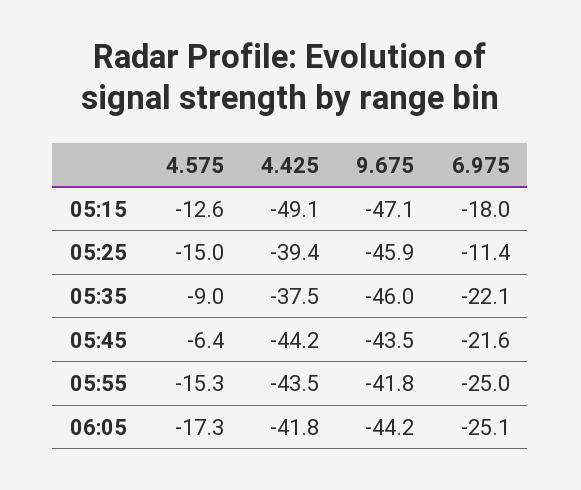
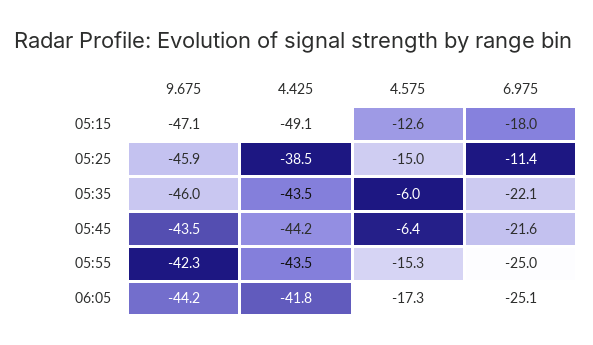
4.425, 05:25: -39.4 -> -38.5
4.575, 05:35: -9 -> -6
4.425, 05:35: -37.5 -> -43.5
9.675, 05:55: -41.8 -> -42.3

